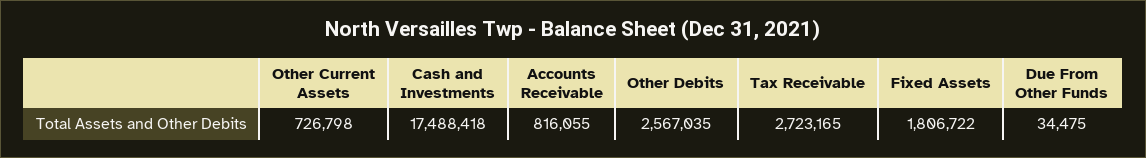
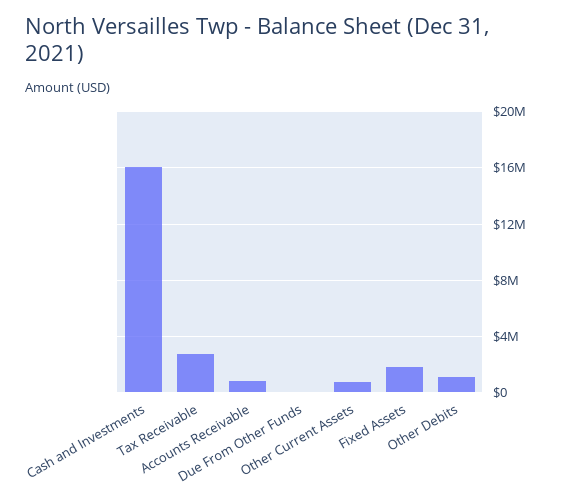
Cash and Investments: 17488418 -> 16000000
Other Debits: 2567035 -> 1000000

